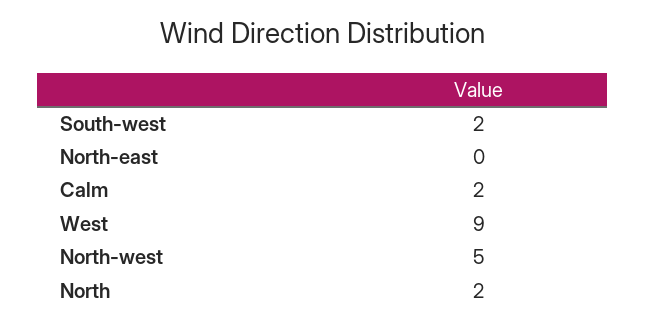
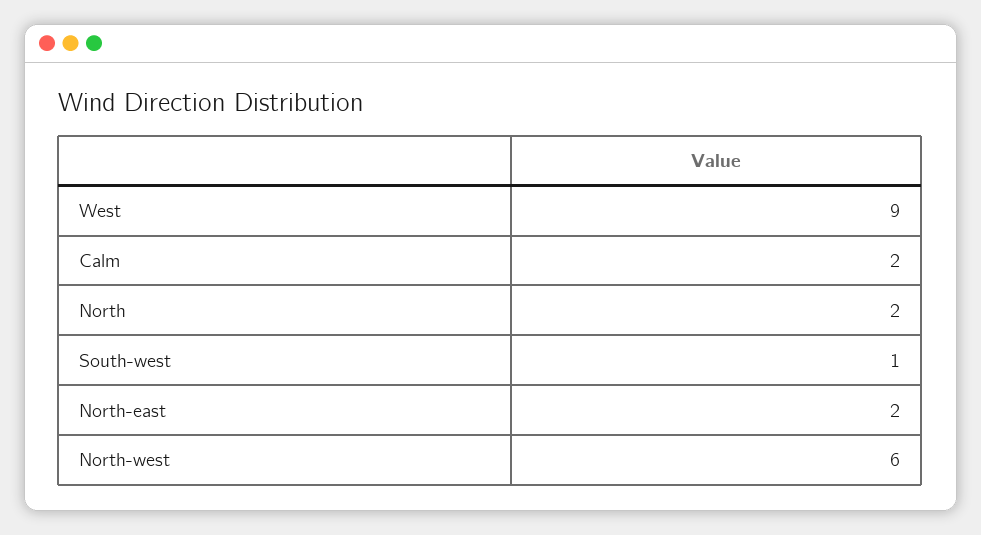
South-west: 2 -> 1
North-east: 0 -> 2
North-west: 5 -> 6

